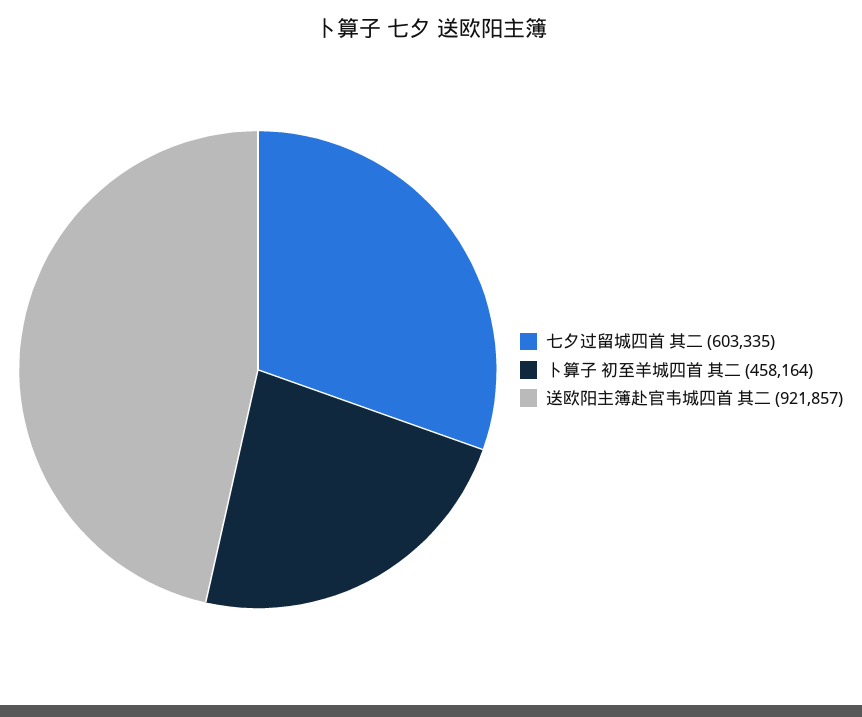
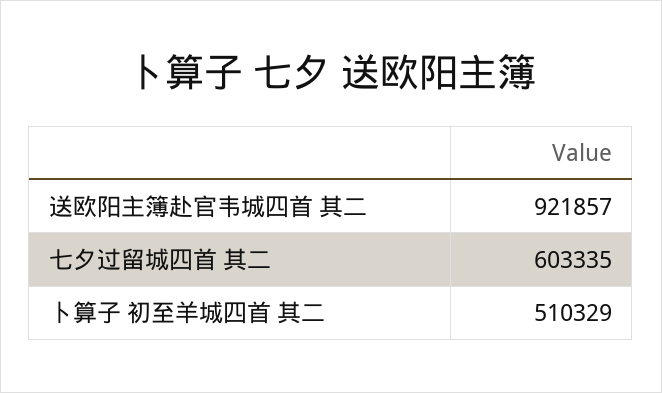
卜算子 初至羊城四首 其二: 458164 -> 510329

